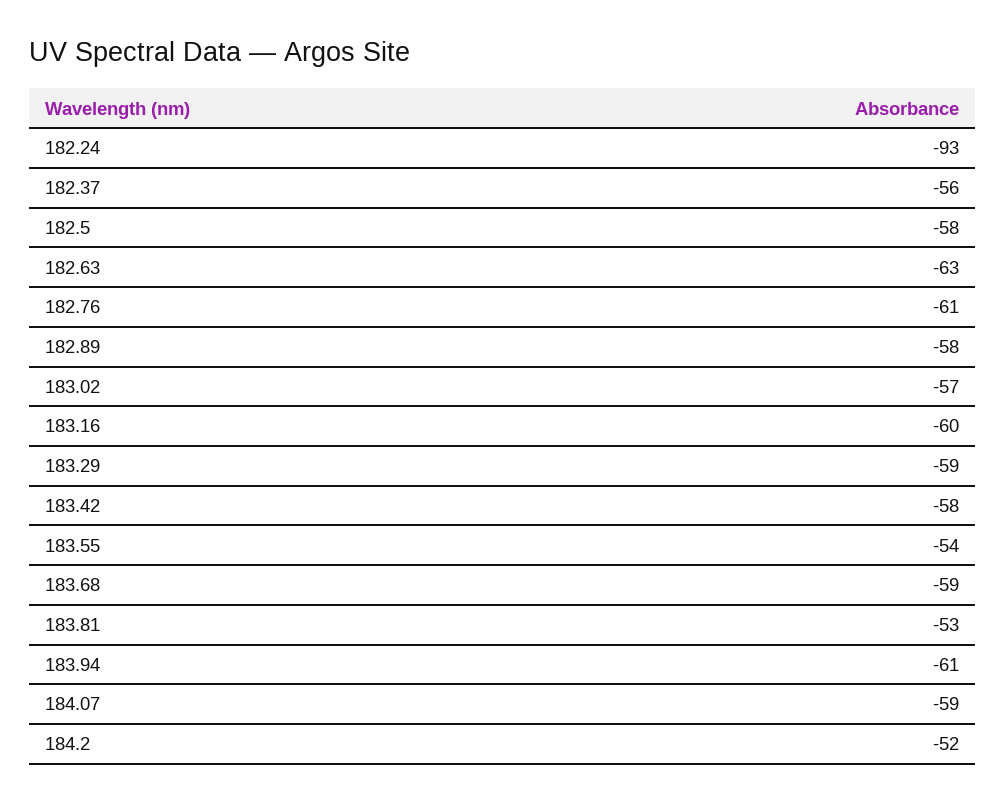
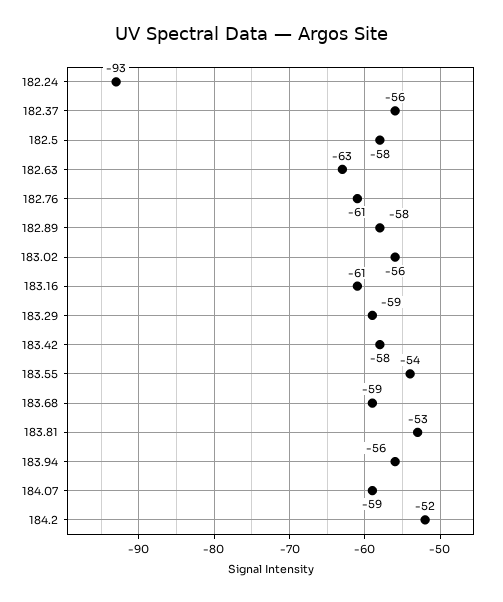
183.02: -57 -> -56
183.16: -60 -> -61
183.94: -61 -> -56

